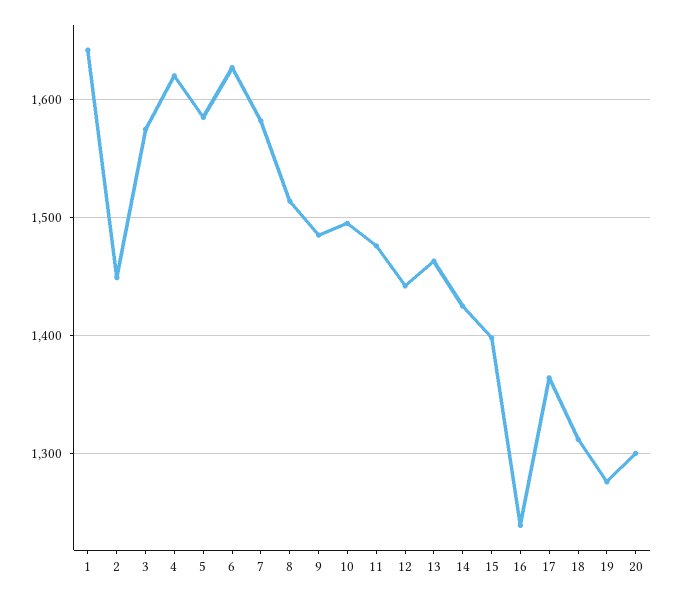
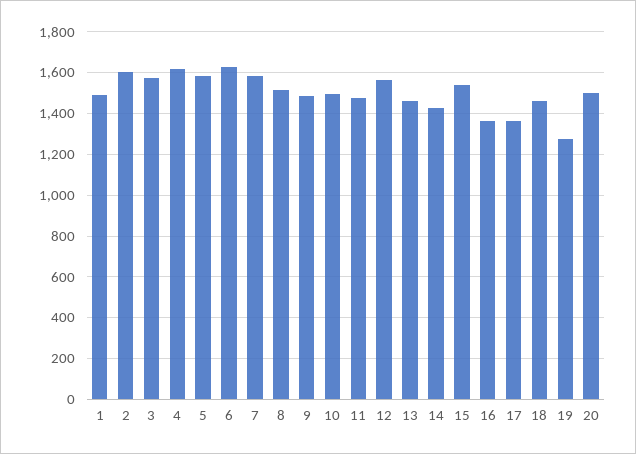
1: 1640 -> 1500
2: 1450 -> 1600
12: 1440 -> 1550
15: 1400 -> 1550
16: 1240 -> 1350
18: 1310 -> 1450
20: 1300 -> 1500

